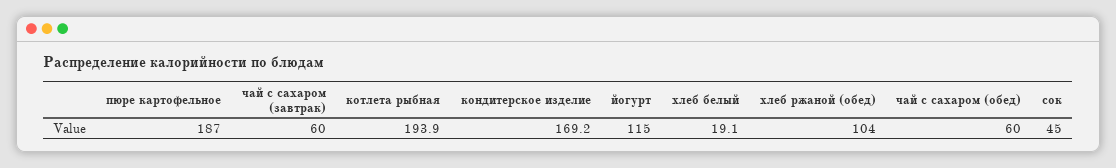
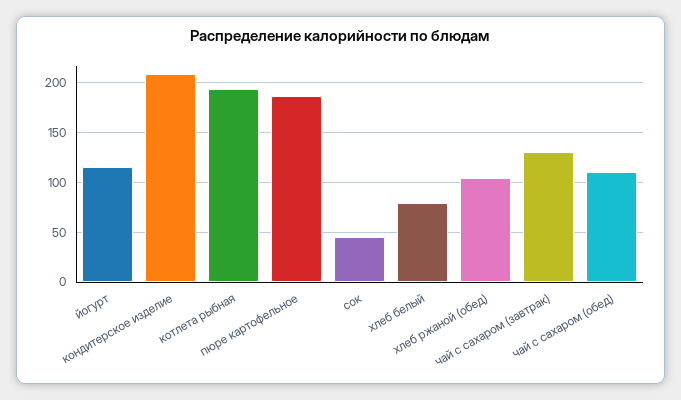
чай с сахаром (завтрак): 60 -> 130
кондитерское изделие: 169.2 -> 210
хлеб белый: 19.1 -> 80
чай с сахаром (обед): 60 -> 110

